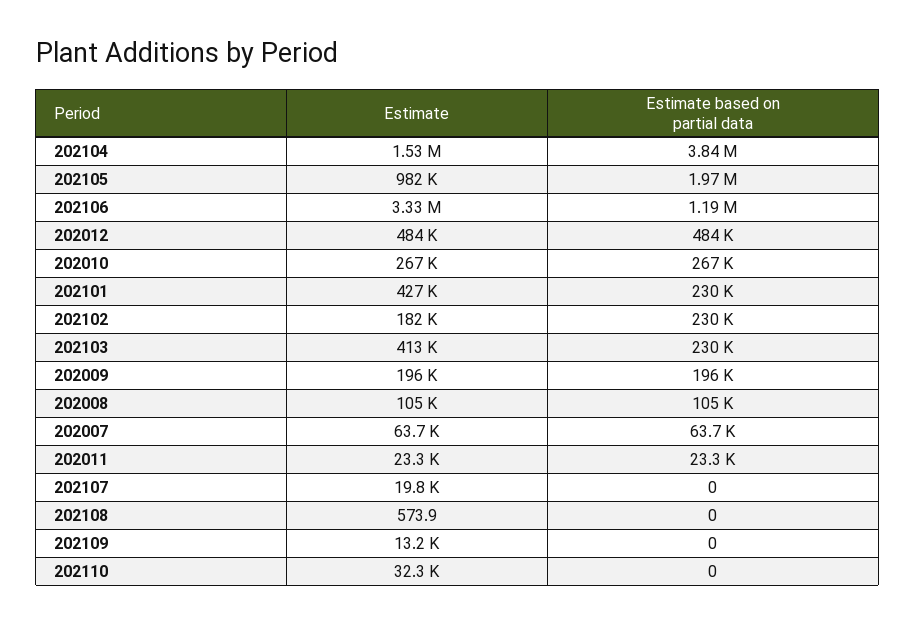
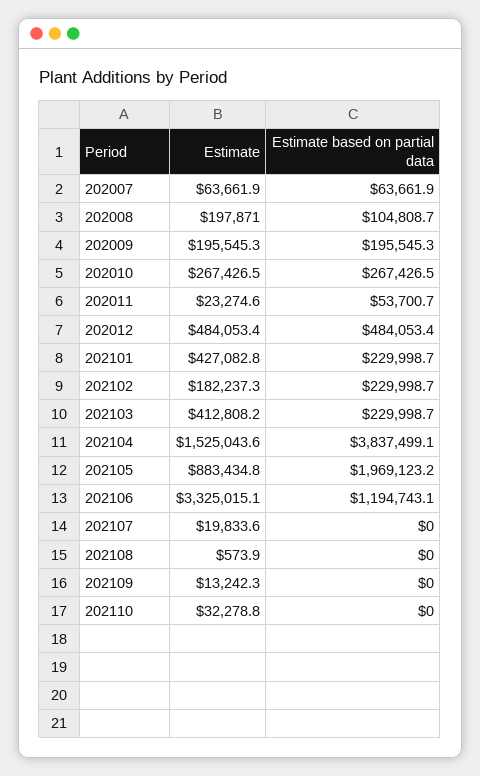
Estimate, 202105: 982000 -> 883434.8
Estimate, 202008: 105000 -> 197871
Estimate based on partial data, 202011: 23300 -> 53700.7

